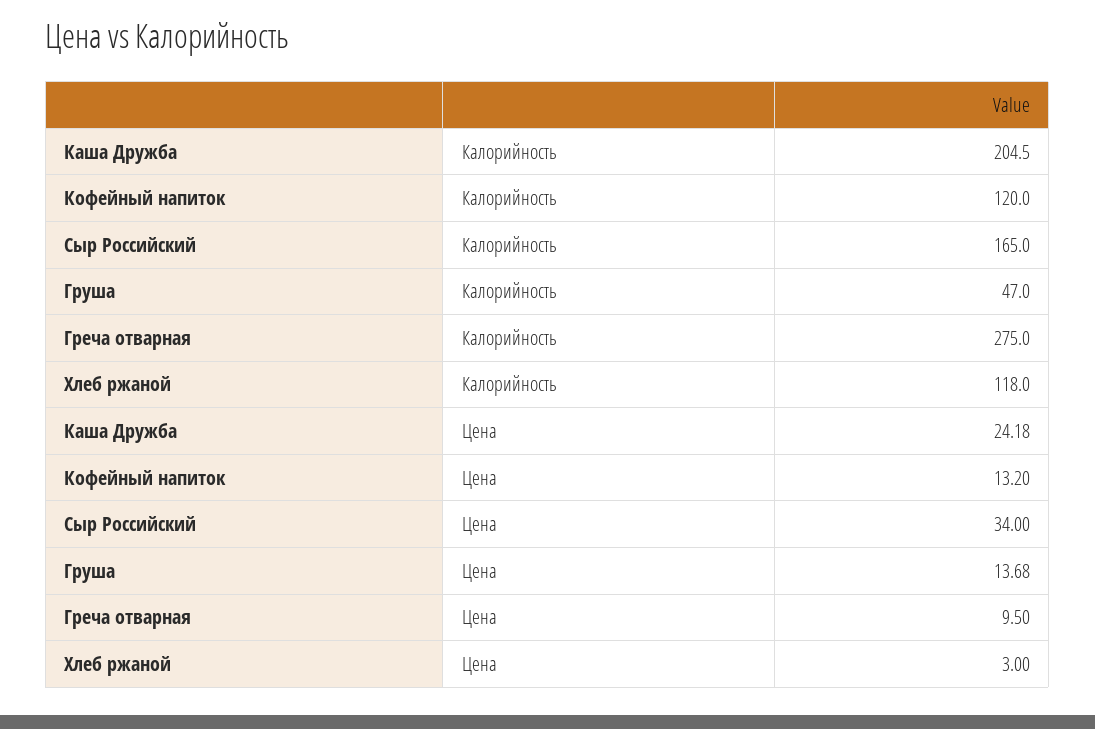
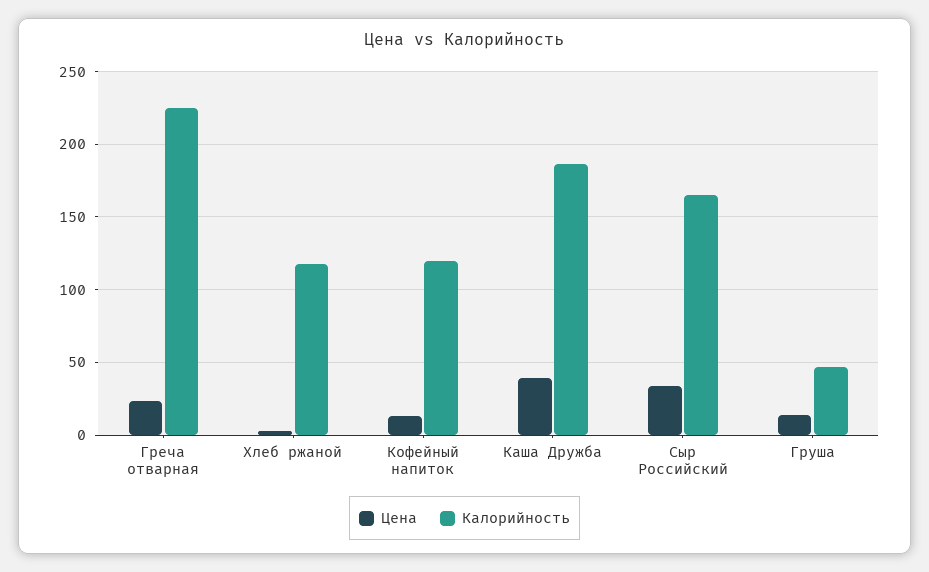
Калорийность, Каша Дружба: 204.5 -> 185
Калорийность, Греча отварная: 275 -> 225
Цена, Каша Дружба: 24.18 -> 40
Цена, Греча отварная: 9.5 -> 25

